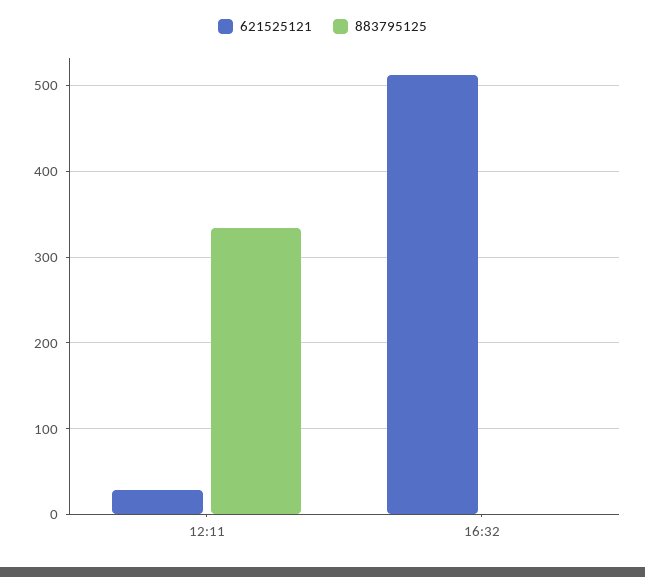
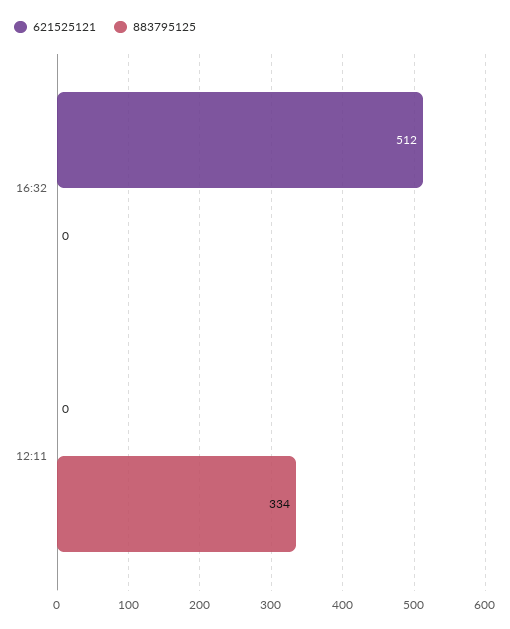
621525121, 12:11: 30 -> 0

